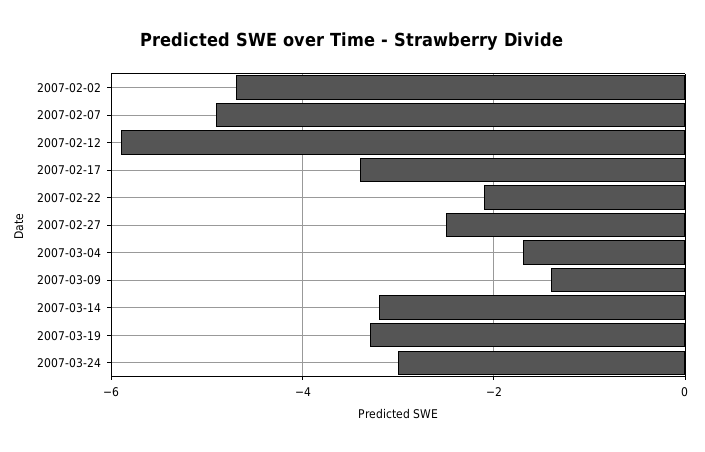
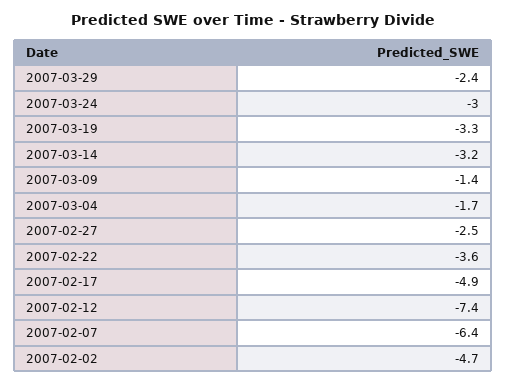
2007-02-07: -5 -> -6.4
2007-02-12: -6 -> -7.4
2007-02-17: -3.5 -> -4.9
2007-02-22: -2 -> -3.6
2007-03-29: none -> -2.4

